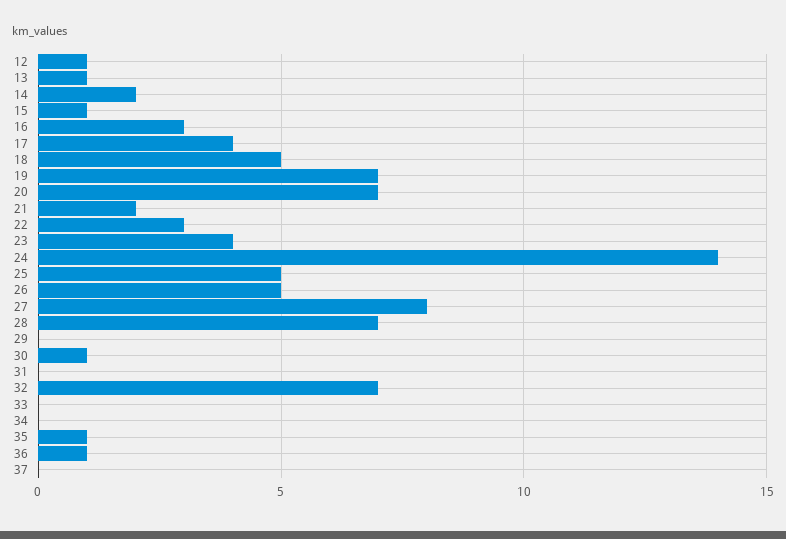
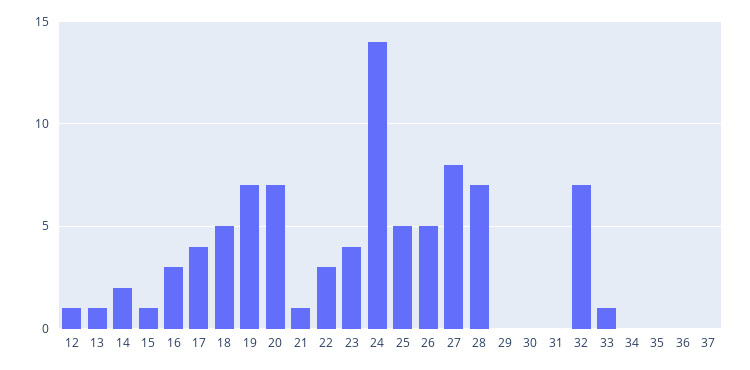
21: 2 -> 1
30: 1 -> 0
33: 0 -> 1
35: 1 -> 0
36: 1 -> 0

